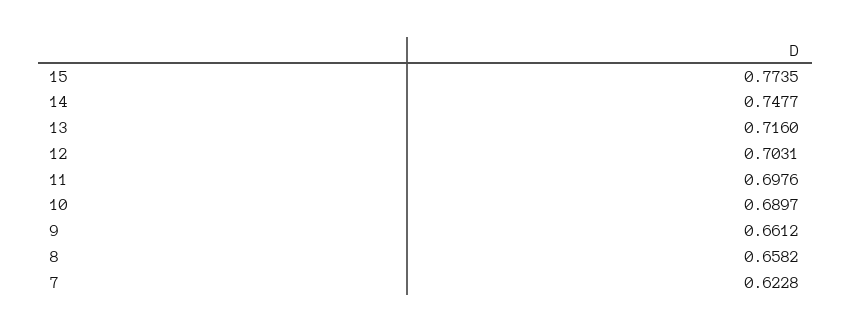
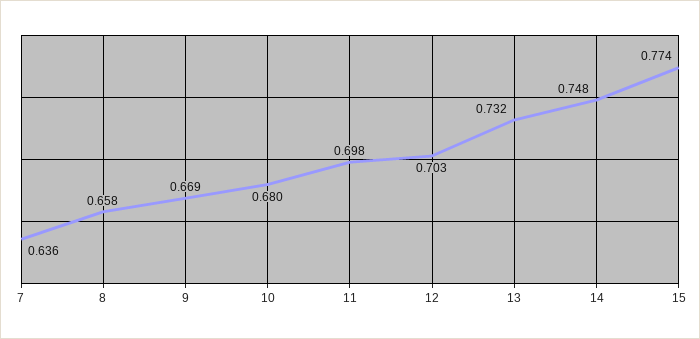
13: 0.716 -> 0.732
10: 0.6897 -> 0.68
9: 0.6612 -> 0.669
7: 0.6228 -> 0.636

